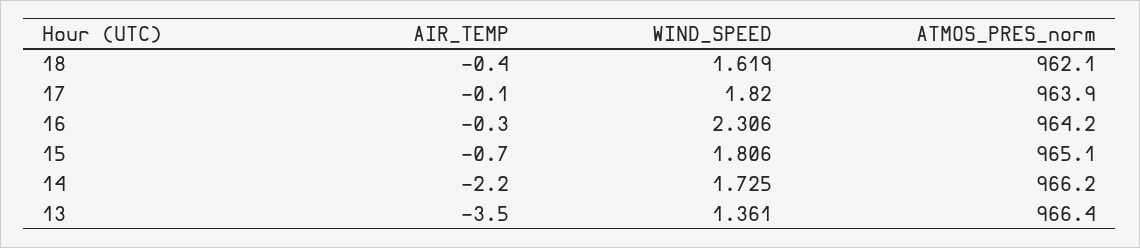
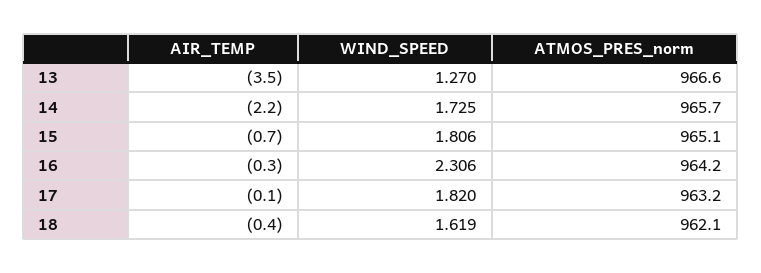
ATMOS_PRES_norm, 17: 963.9 -> 963.2
ATMOS_PRES_norm, 14: 966.2 -> 965.7
WIND_SPEED, 13: 1.361 -> 1.27
ATMOS_PRES_norm, 13: 966.4 -> 966.6

